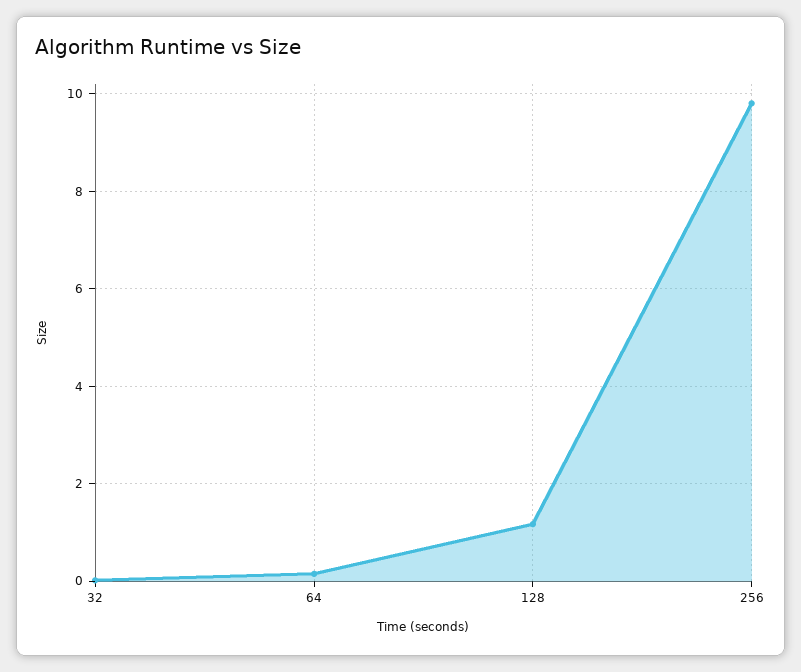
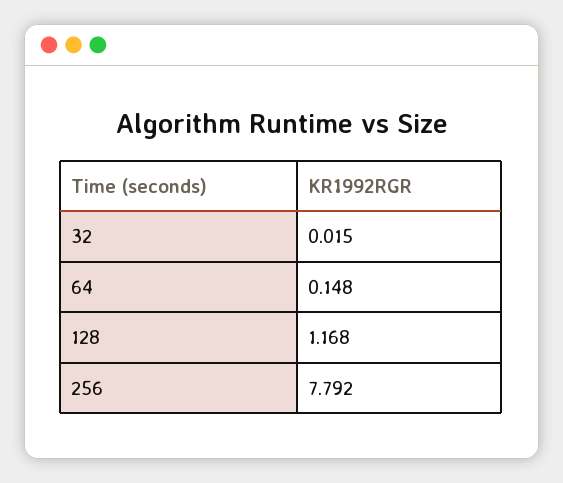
256: 9.8 -> 7.792

